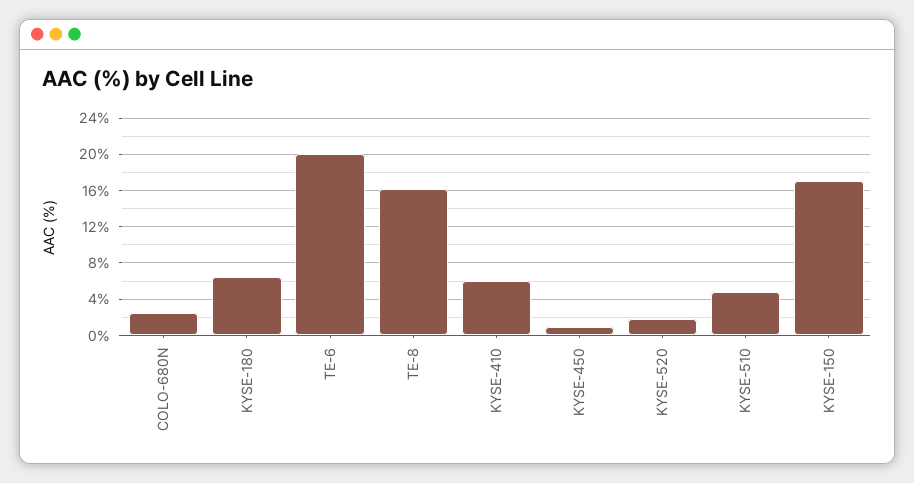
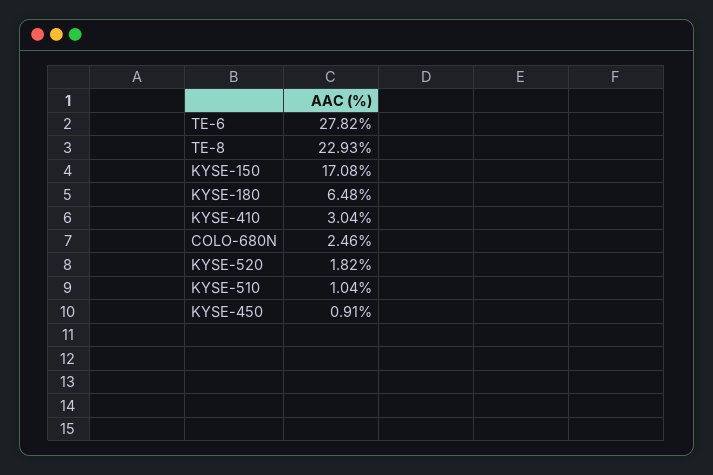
TE-6: 20 -> 27.82
TE-8: 16 -> 22.93
KYSE-410: 6 -> 3.04
KYSE-510: 5 -> 1.04

